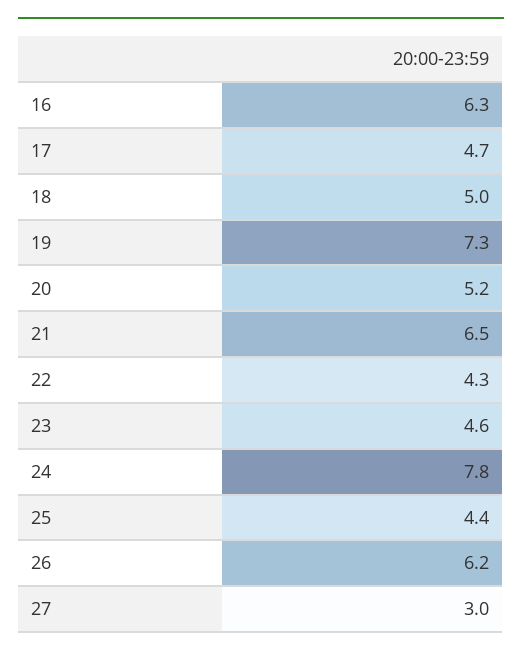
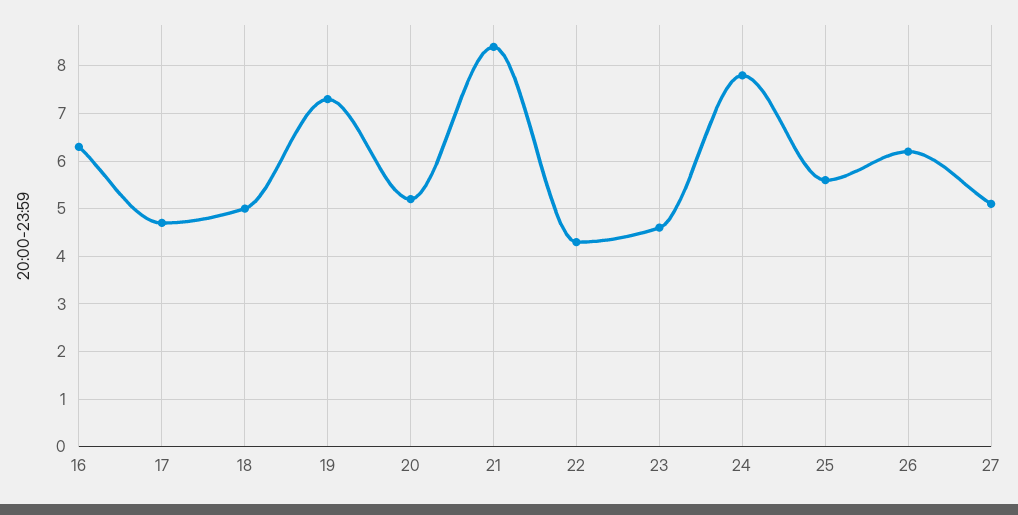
21: 6.5 -> 8.5
25: 4.4 -> 5.5
27: 3 -> 5

